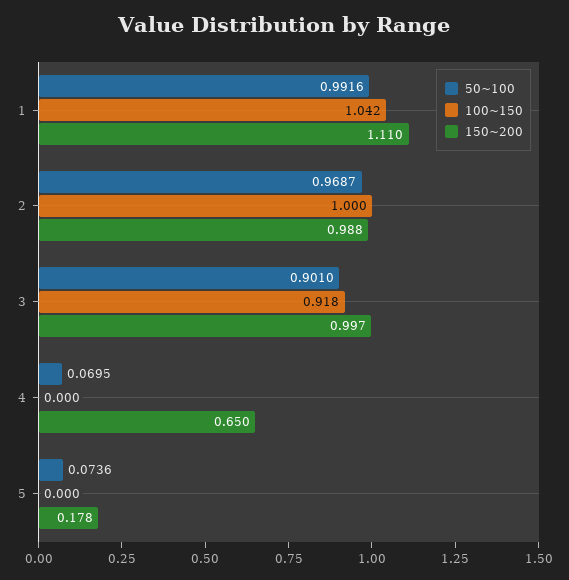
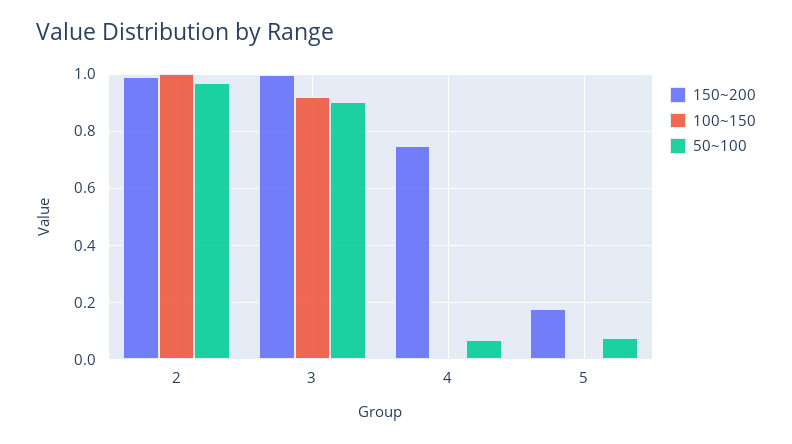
50~100, 1: 0.9916 -> none
100~150, 1: 1.042 -> none
150~200, 1: 1.11 -> none
150~200, 4: 0.65 -> 0.75

